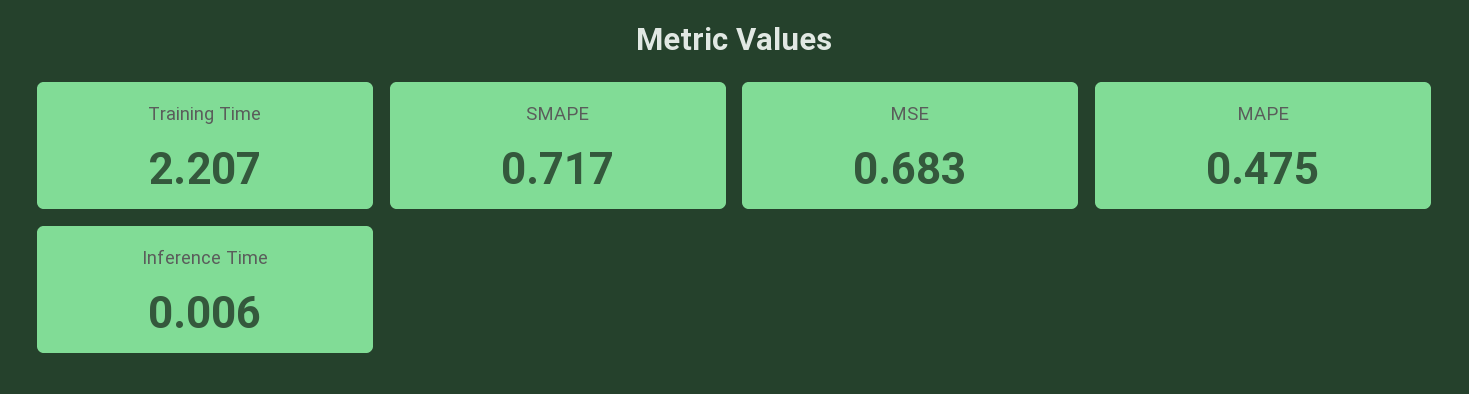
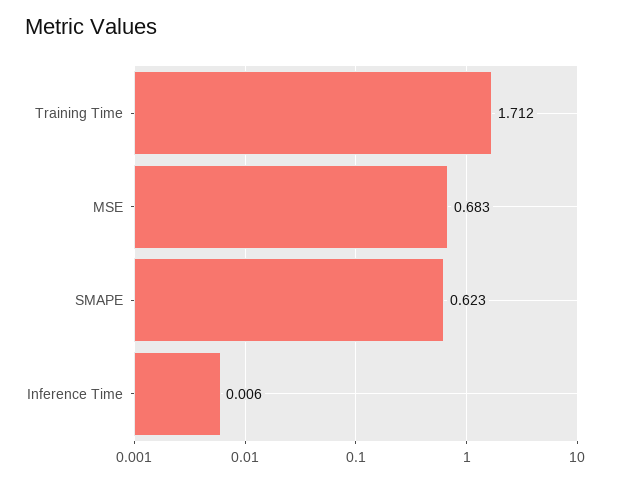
Training Time: 2.207 -> 1.712
SMAPE: 0.717 -> 0.623
MAPE: 0.475 -> none

